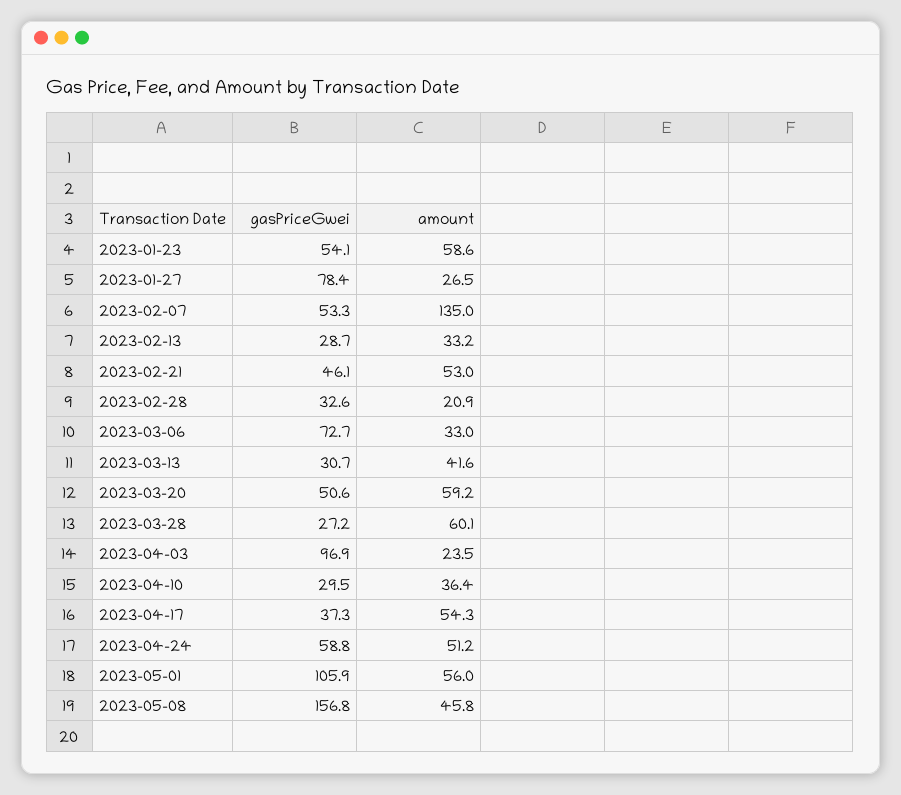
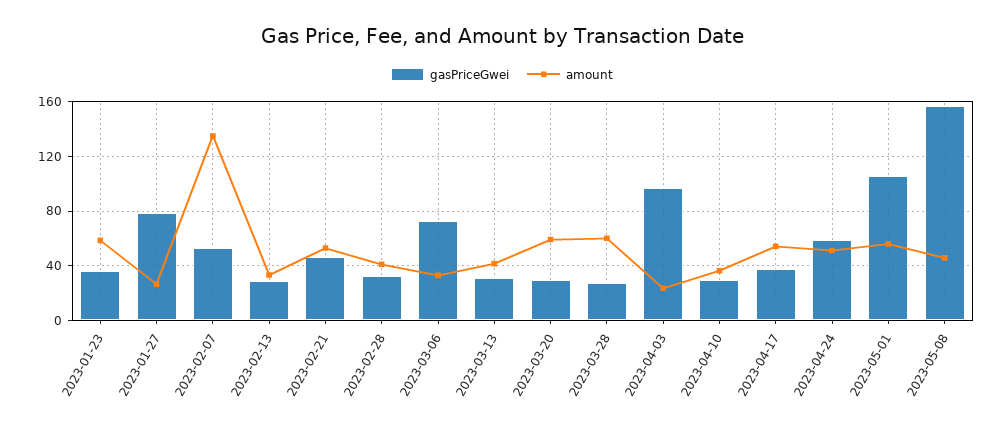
gasPriceGwei, 2023-01-23: 54.1 -> 35
amount, 2023-02-28: 20.9 -> 40
gasPriceGwei, 2023-03-20: 50.6 -> 30

